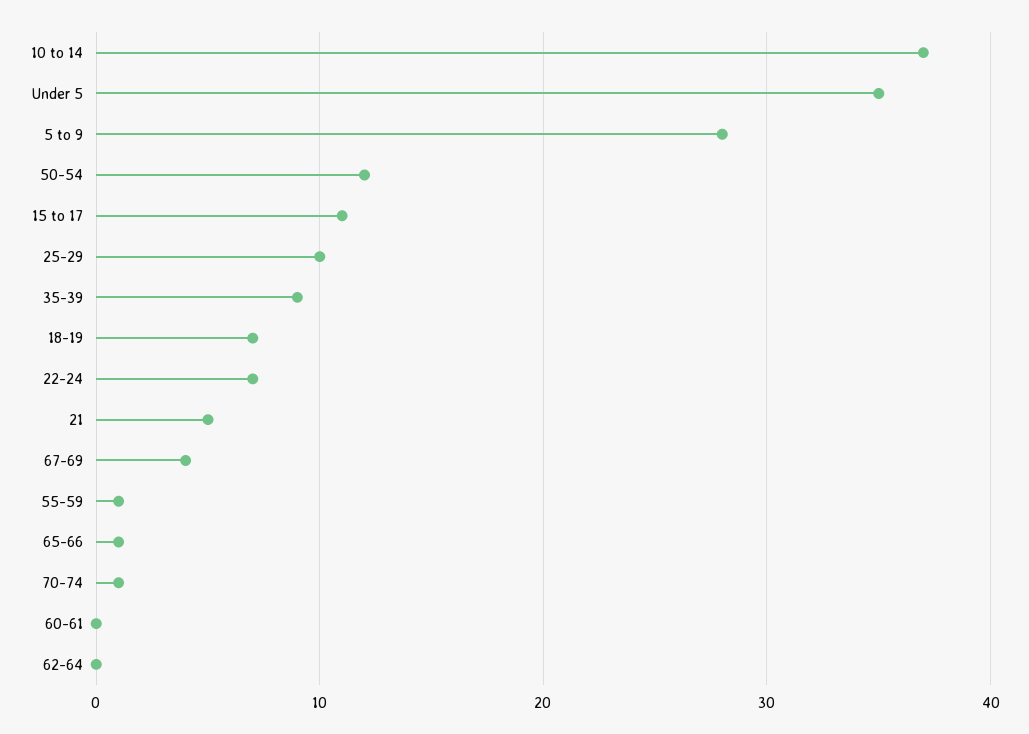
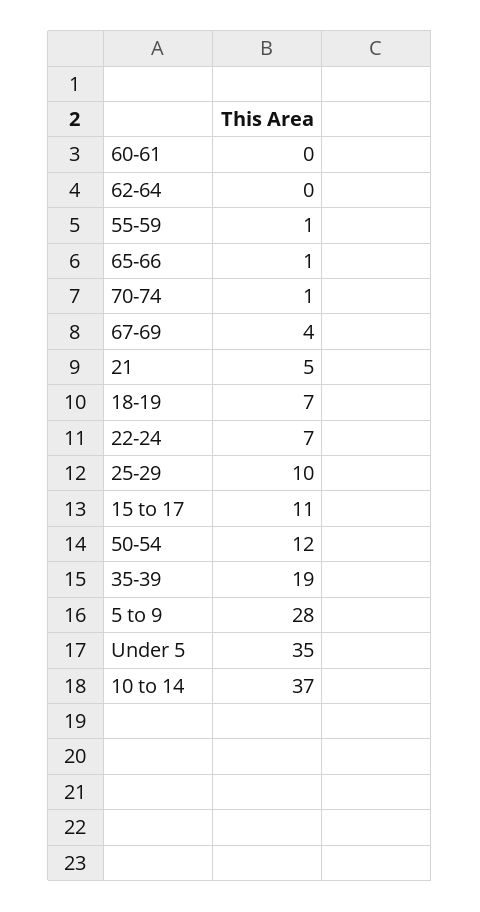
35-39: 9 -> 19

